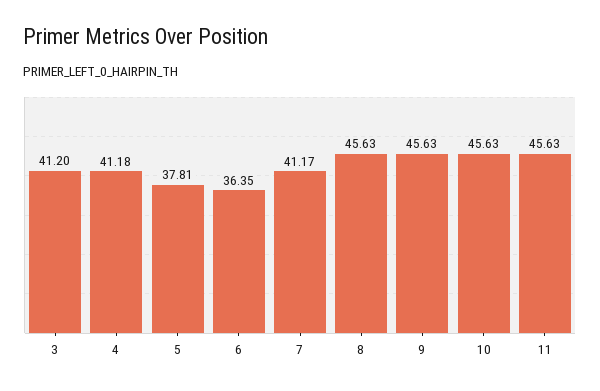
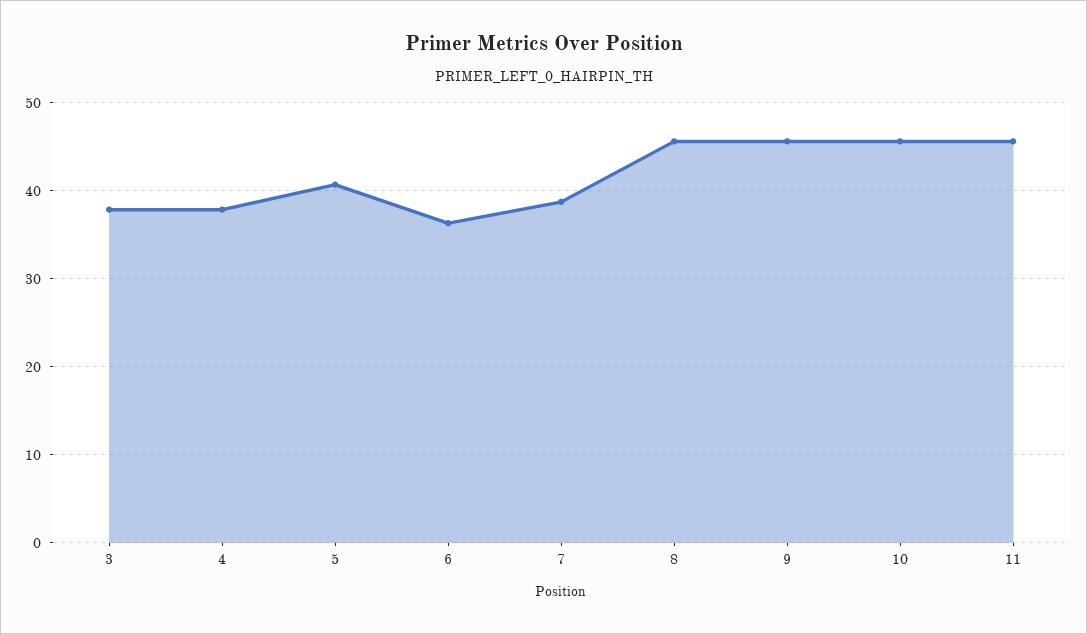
3: 41.2 -> 38
4: 41.18 -> 38
5: 37.81 -> 41
7: 41.17 -> 39

